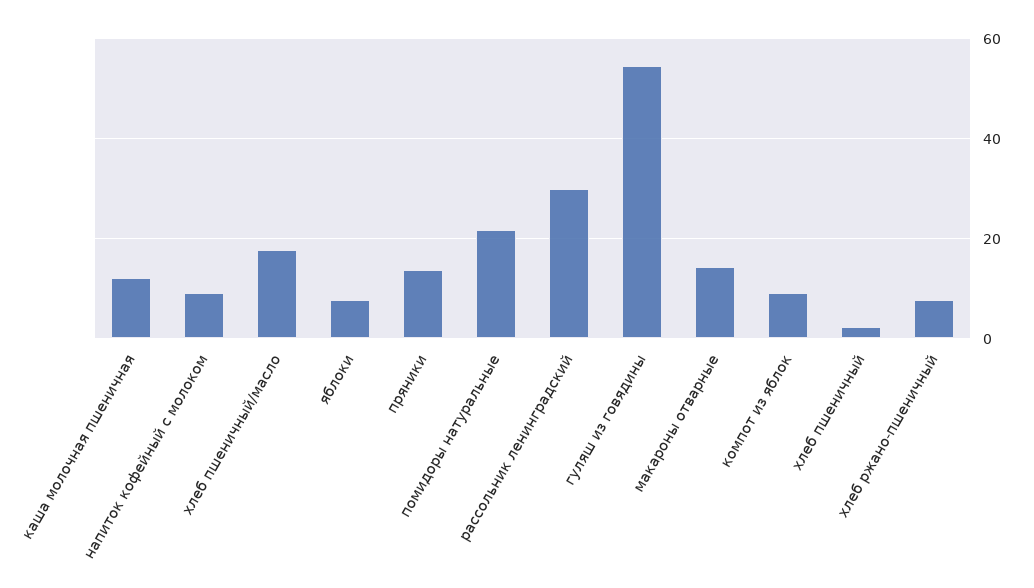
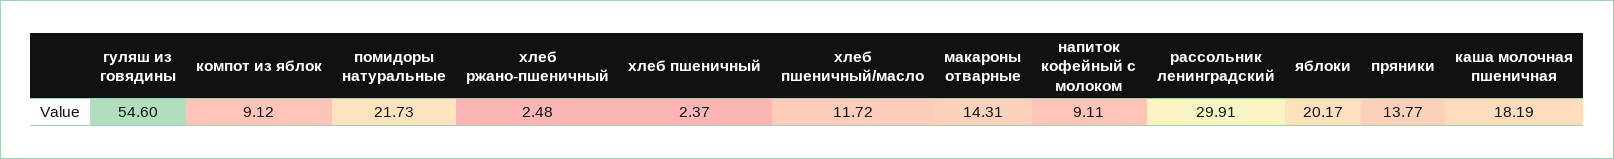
каша молочная пшеничная: 12 -> 18.19
хлеб пшеничный/масло: 18 -> 11.72
яблоки: 8 -> 20.17
хлеб ржано-пшеничный: 8 -> 2.48

